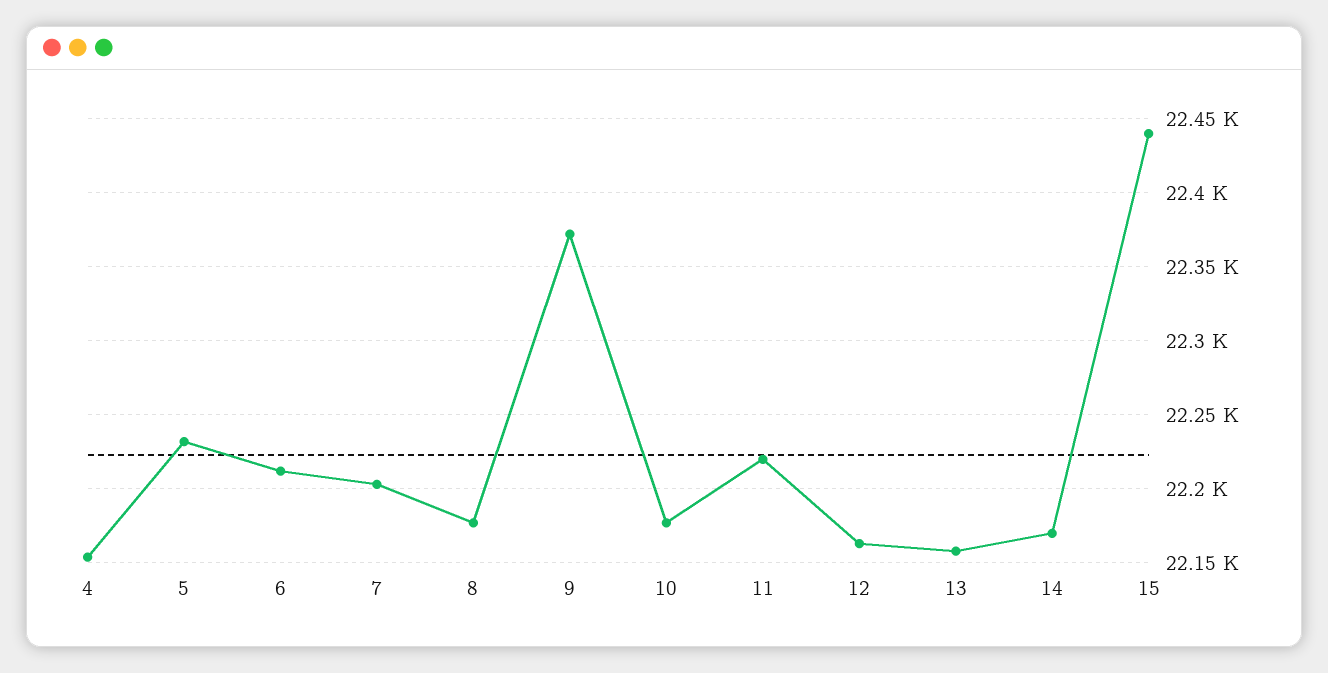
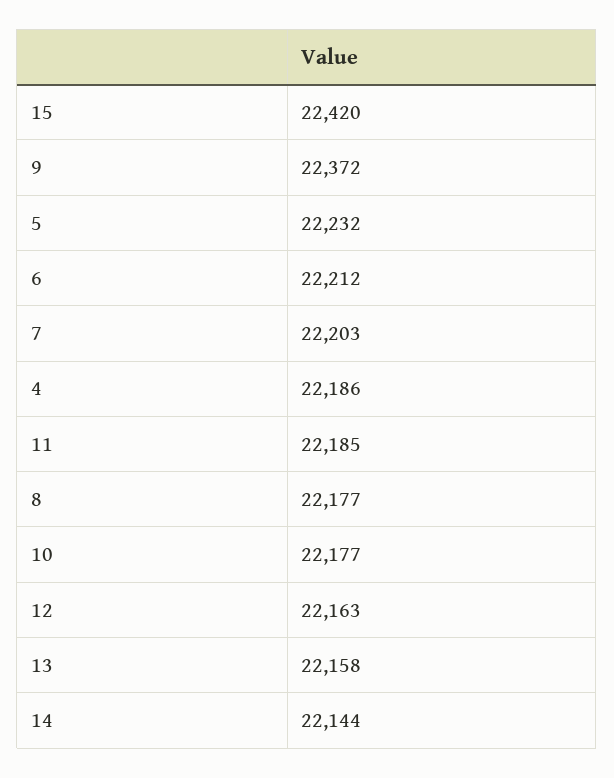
4: 22155 -> 22186
11: 22220 -> 22185
14: 22170 -> 22144
15: 22440 -> 22420

